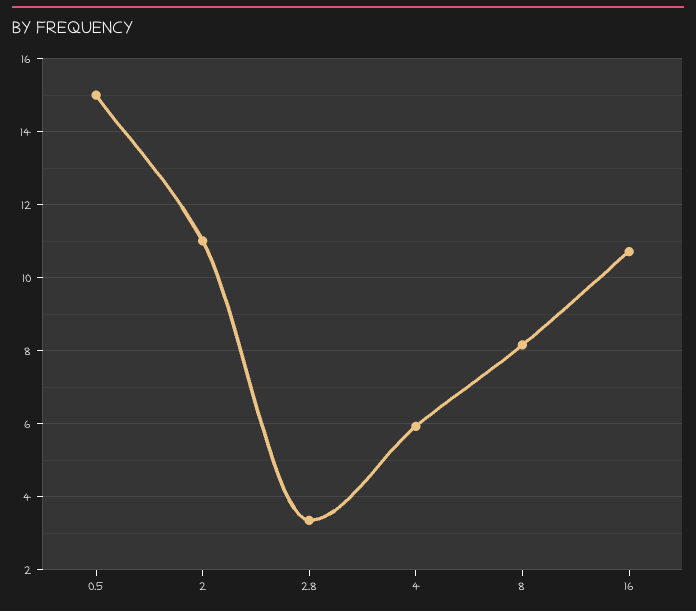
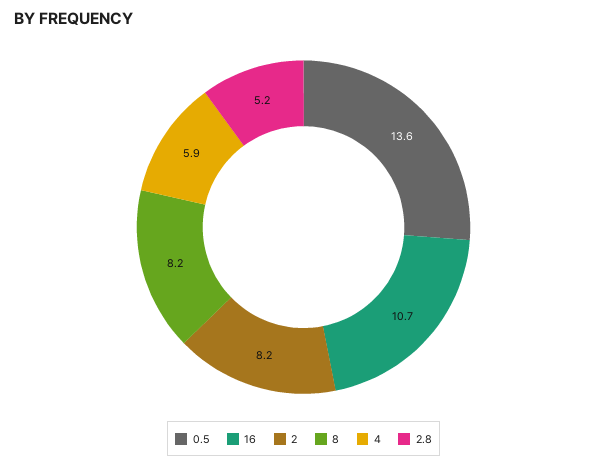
0.5: 15 -> 13.6
2: 11 -> 8.2
2.8: 3.4 -> 5.2

